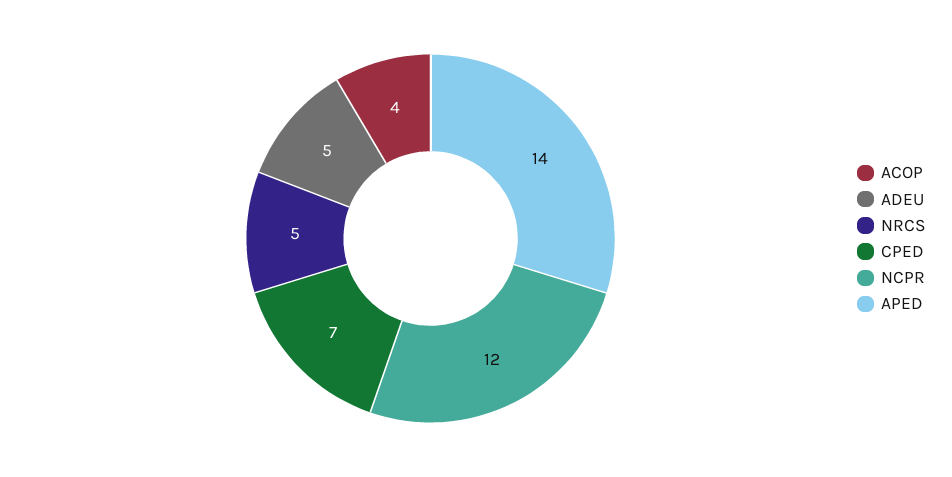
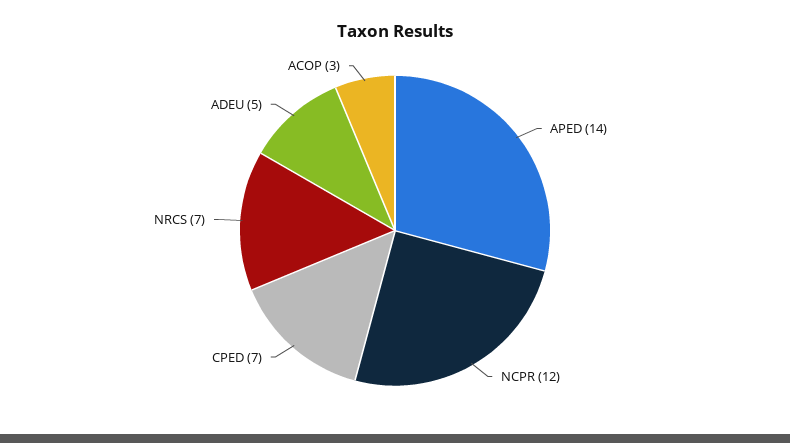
ACOP: 4 -> 3
NRCS: 5 -> 7

